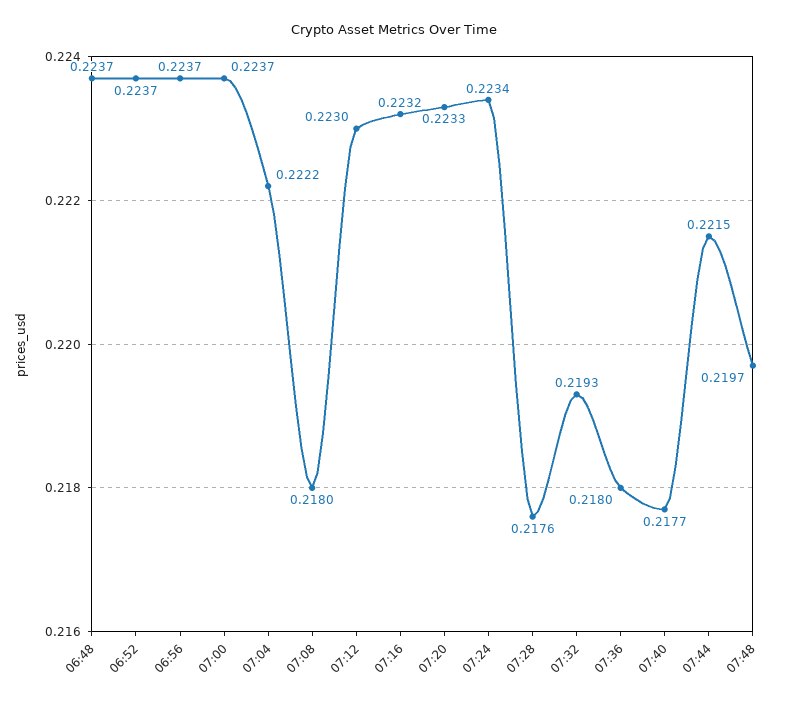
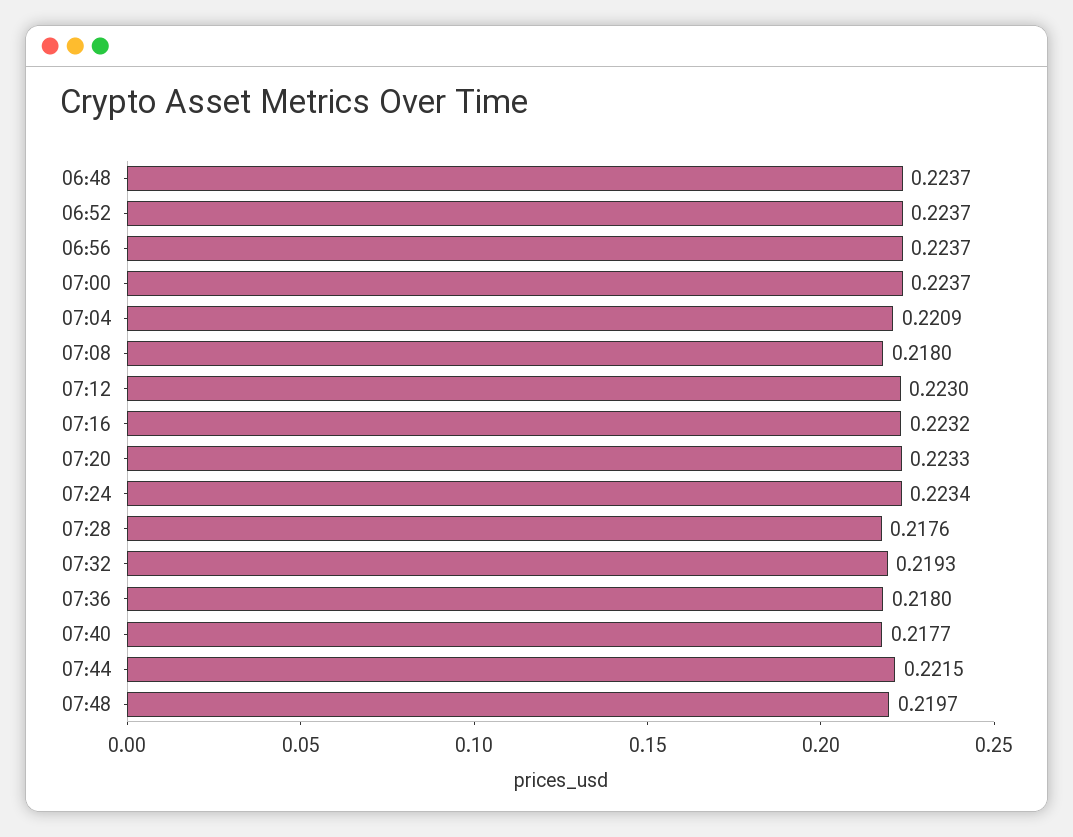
07:04: 0.2222 -> 0.2209

